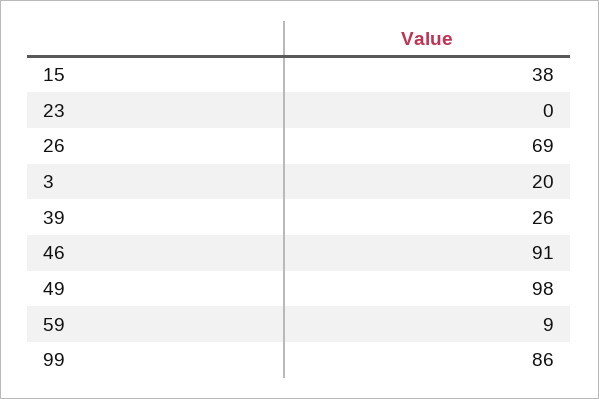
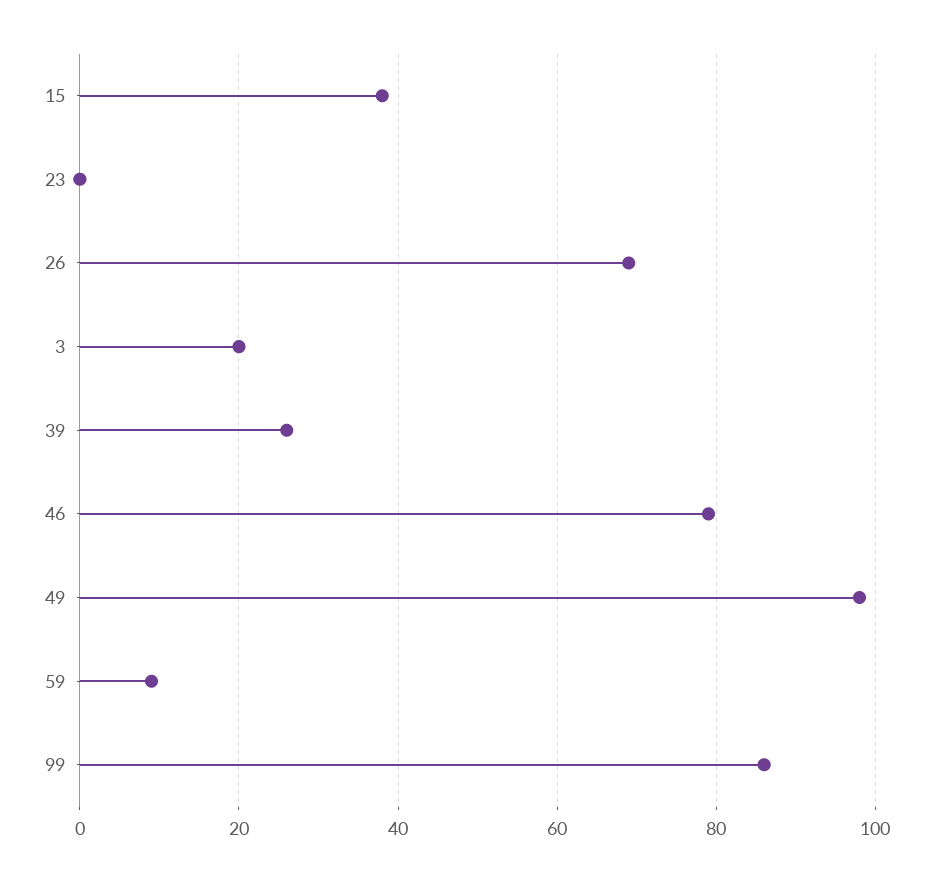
46: 91 -> 80

